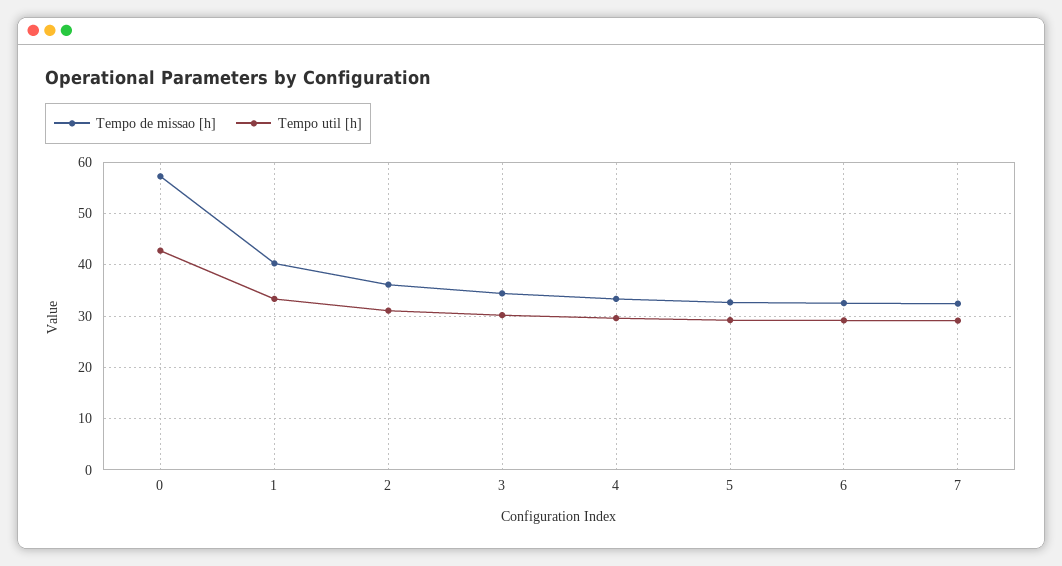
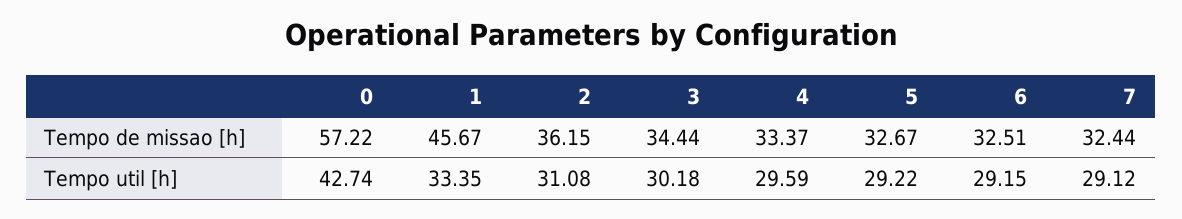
Tempo de missao [h], 1: 40 -> 45.67

